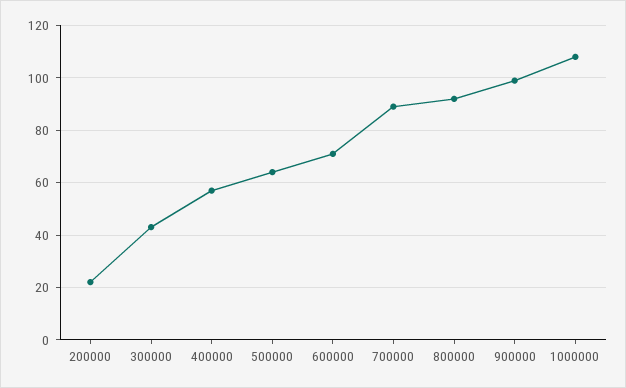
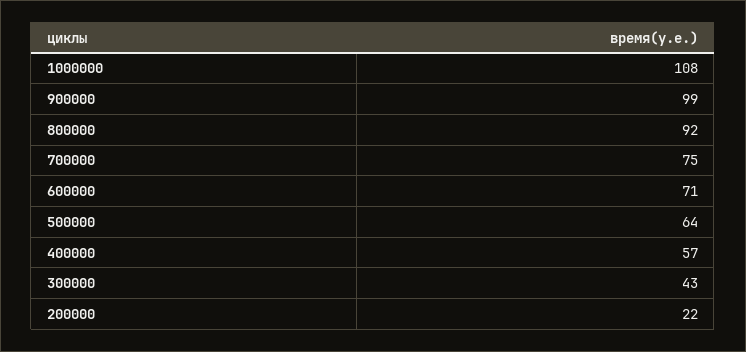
700000: 90 -> 75

